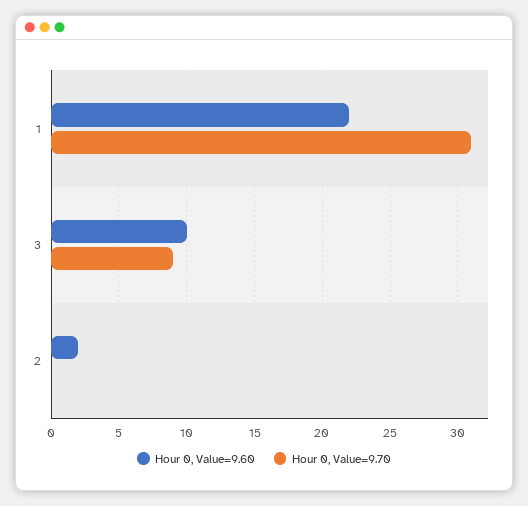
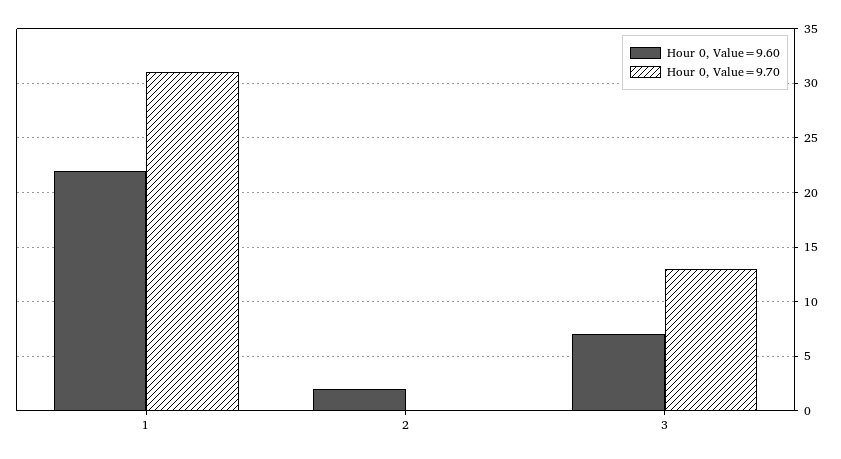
Hour 0, Value=9.60, 3: 10 -> 7
Hour 0, Value=9.70, 3: 9 -> 13

